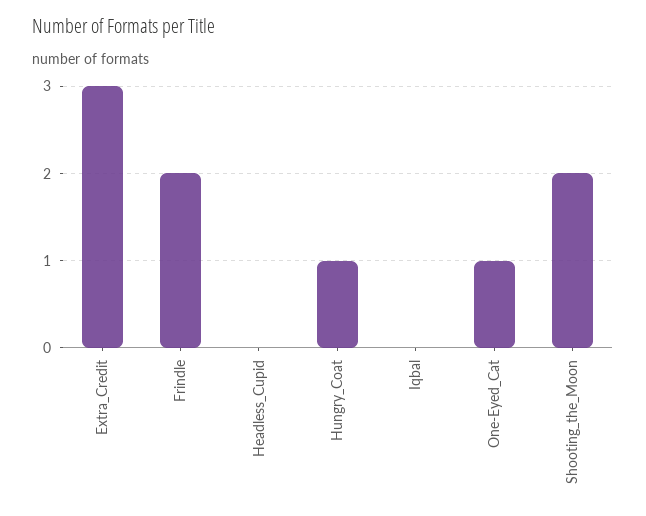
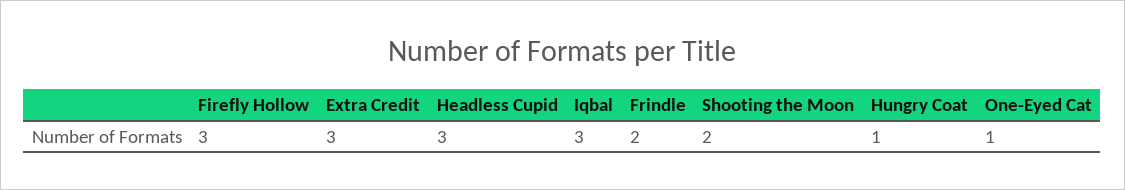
Headless_Cupid: 0 -> 3
Iqbal: 0 -> 3
Firefly Hollow: none -> 3

